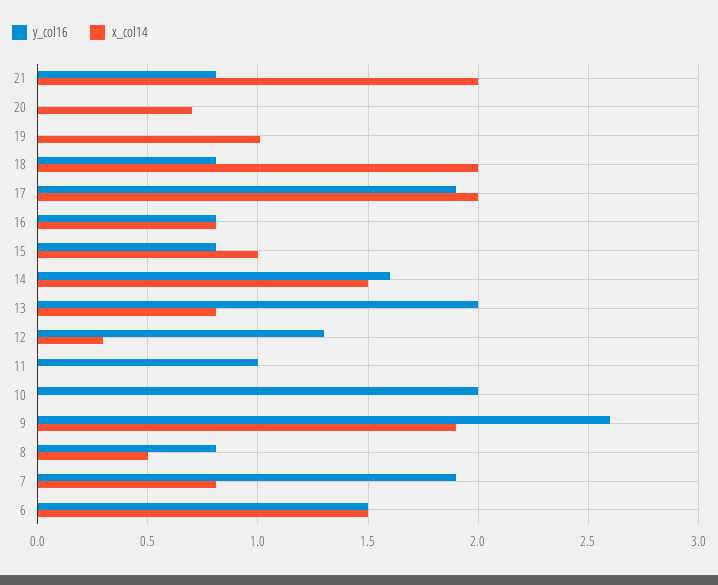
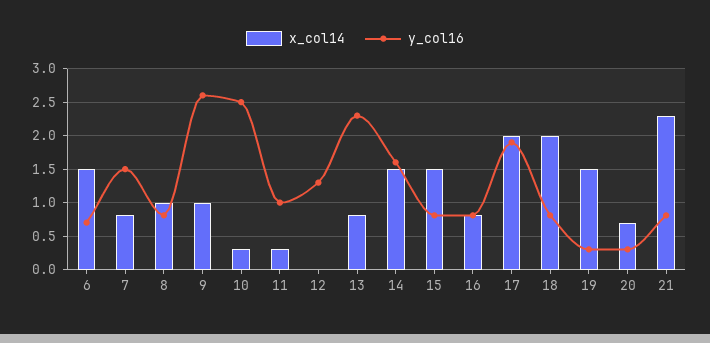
x_col14, 21: 2 -> 2.3
y_col16, 20: 0 -> 0.3
y_col16, 19: 0 -> 0.3
x_col14, 19: 1 -> 1.5
x_col14, 15: 1 -> 1.5
y_col16, 13: 2 -> 2.3
x_col14, 12: 0.3 -> 0
x_col14, 11: 0 -> 0.3
y_col16, 10: 2 -> 2.5
x_col14, 10: 0 -> 0.3
x_col14, 9: 1.9 -> 1
x_col14, 8: 0.5 -> 1
y_col16, 7: 1.9 -> 1.5
y_col16, 6: 1.5 -> 0.7

